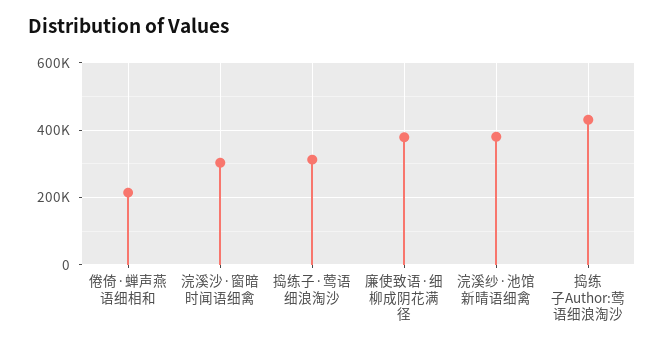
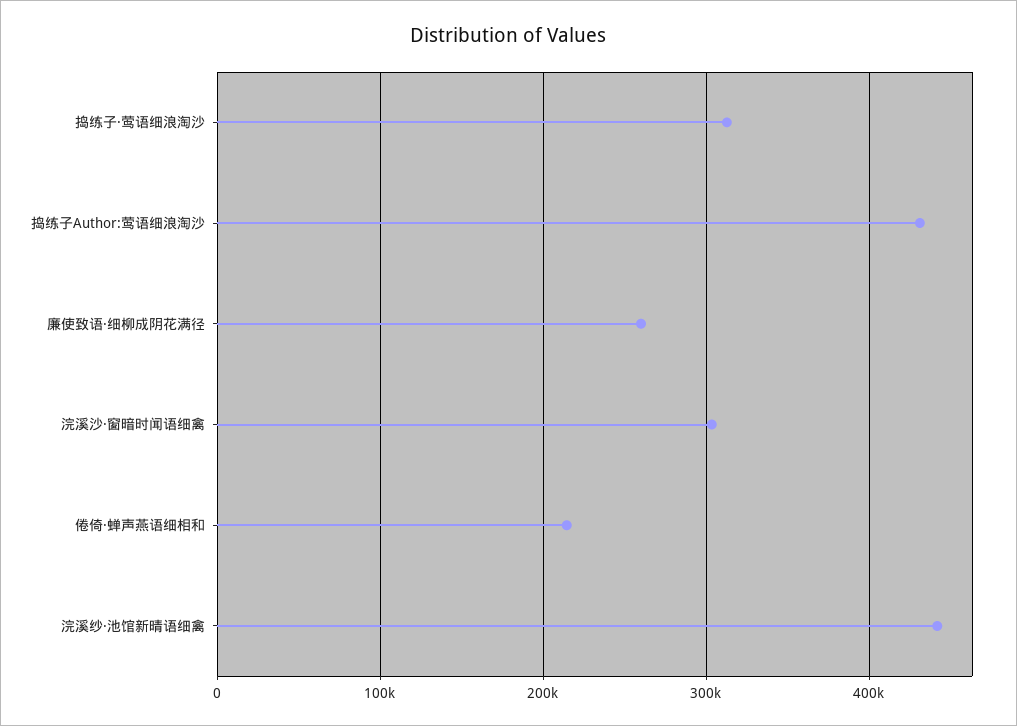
廉使致语·细柳成阴花满径: 380000 -> 260000
浣溪纱·池馆新晴语细禽: 380000 -> 440000

